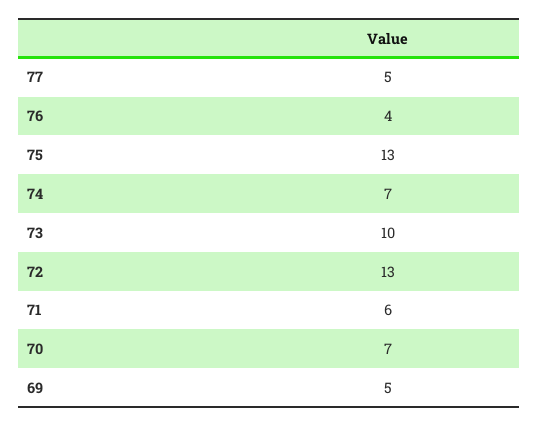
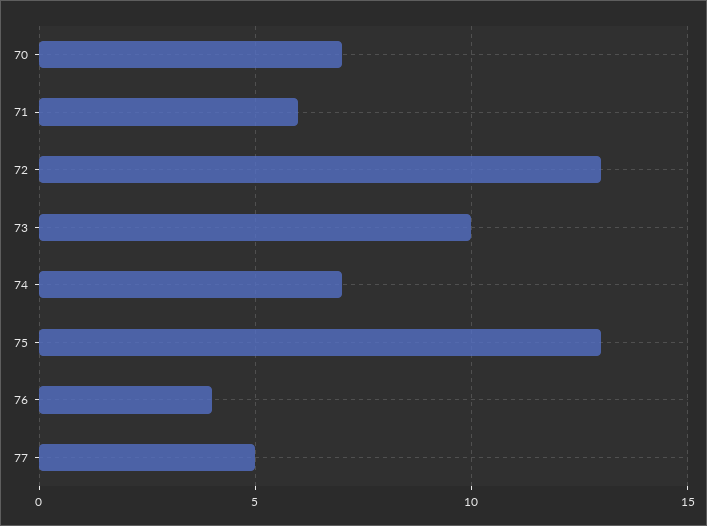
69: 5 -> none

